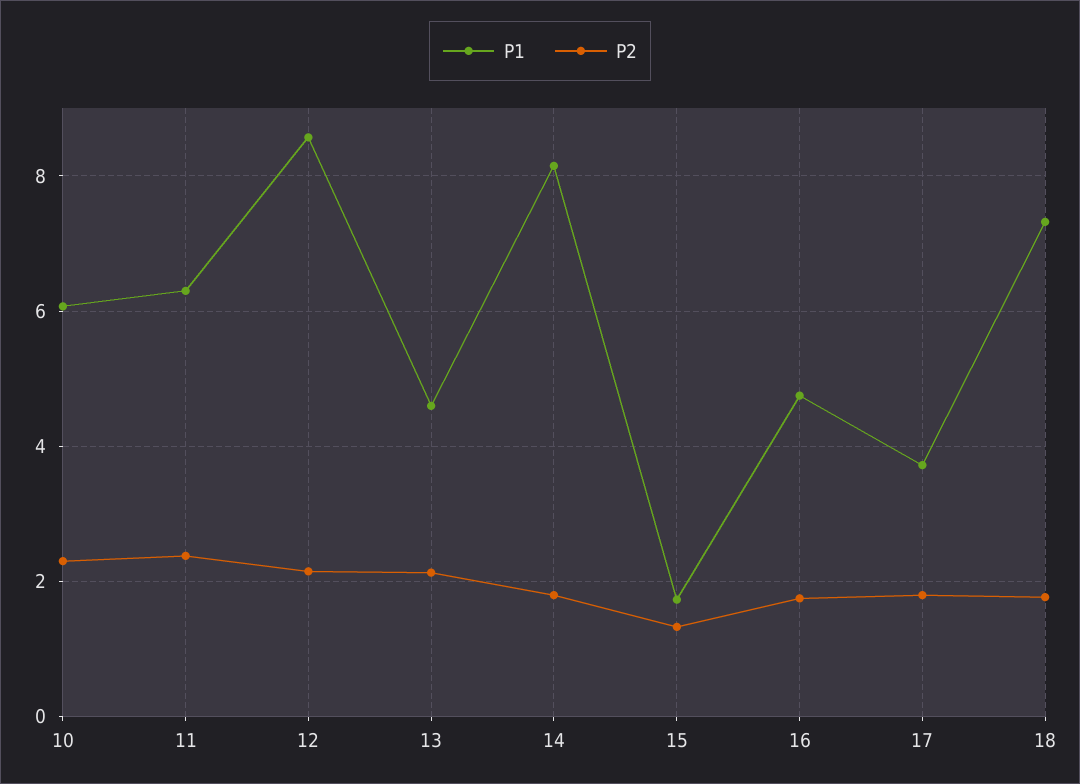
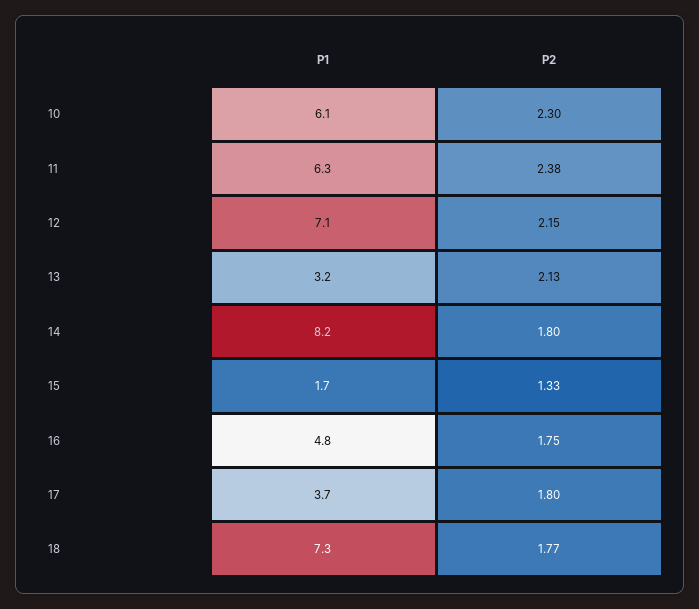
P1, 12: 8.6 -> 7.1
P1, 13: 4.6 -> 3.2

